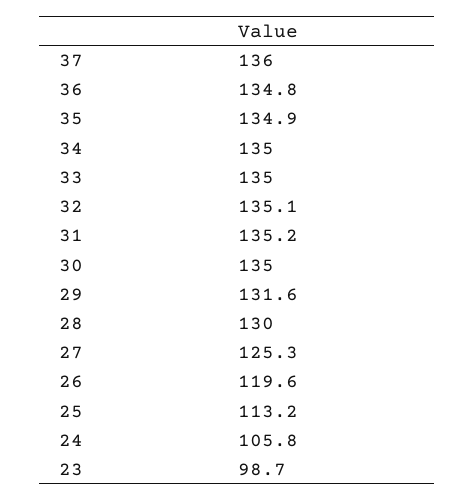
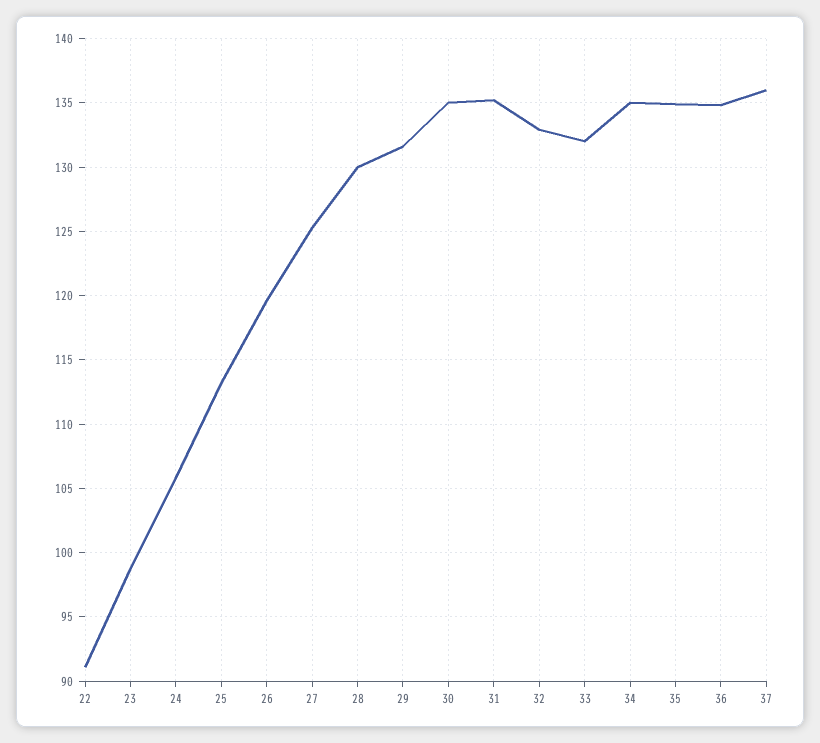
33: 135 -> 132
32: 135.1 -> 133
22: none -> 91

